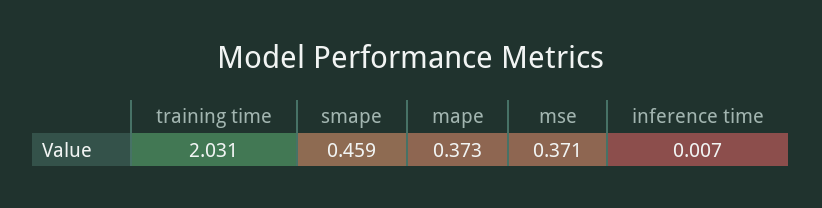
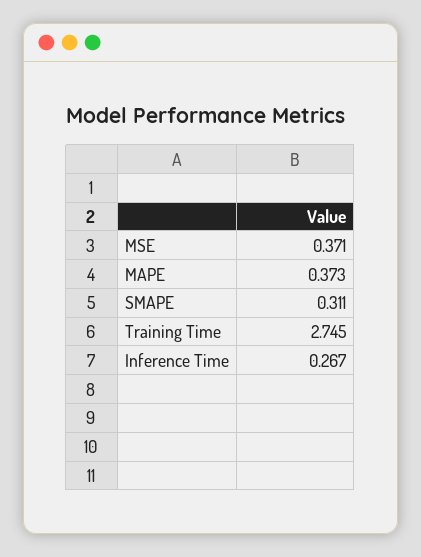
training time: 2.031 -> 2.745
smape: 0.459 -> 0.311
inference time: 0.007 -> 0.267

